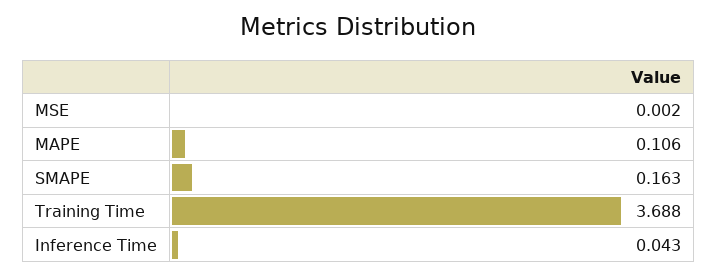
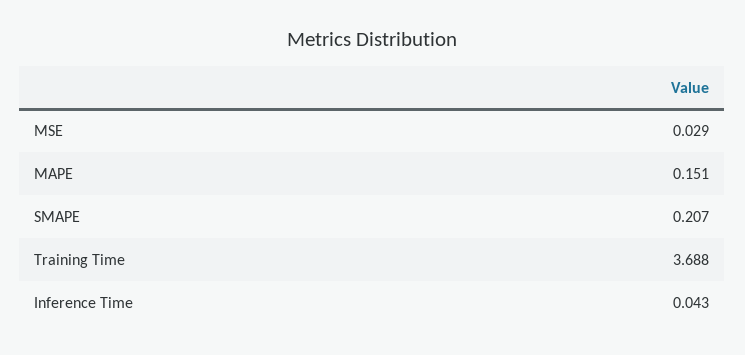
MSE: 0.002 -> 0.029
MAPE: 0.106 -> 0.151
SMAPE: 0.163 -> 0.207

